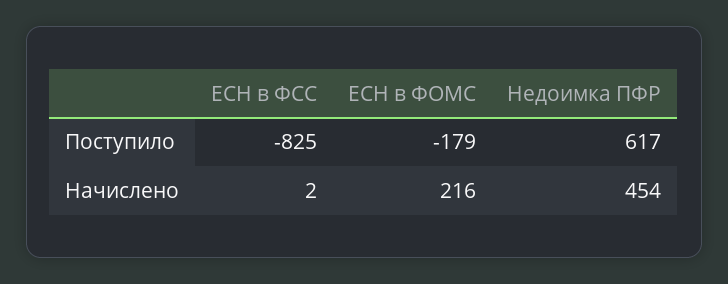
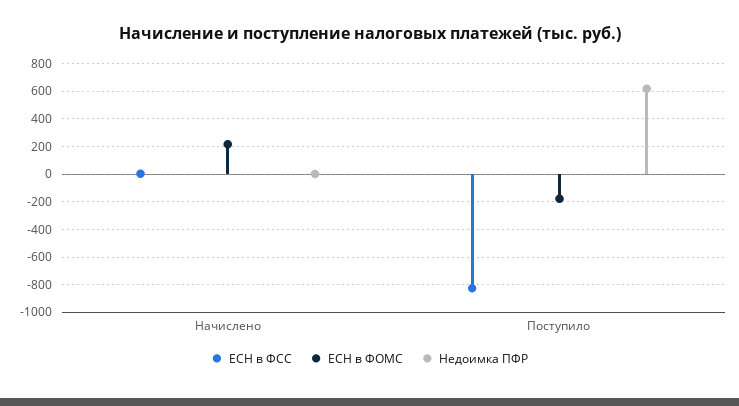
Недоимка ПФР, Начислено: 454 -> 0

